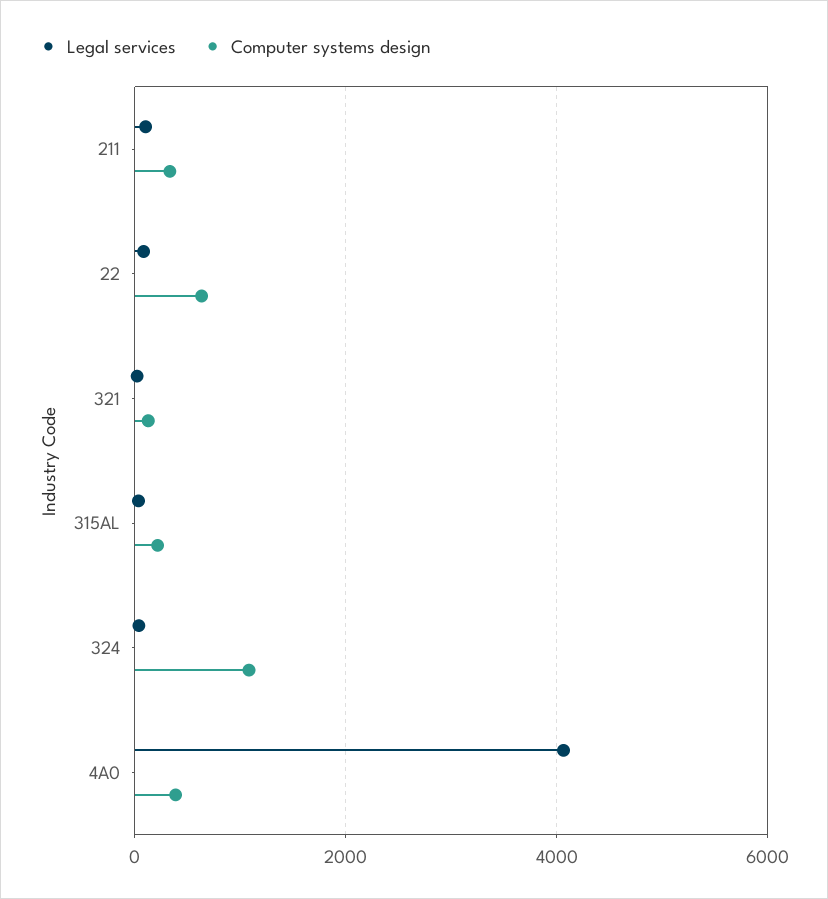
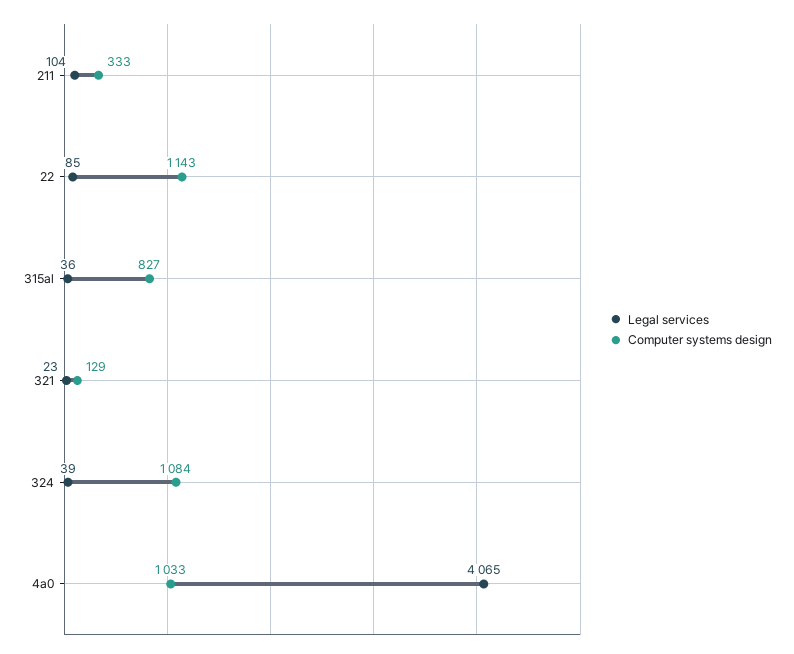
Computer systems design, 22: 600 -> 1143
Computer systems design, 315AL: 200 -> 827
Computer systems design, 4A0: 400 -> 1033

